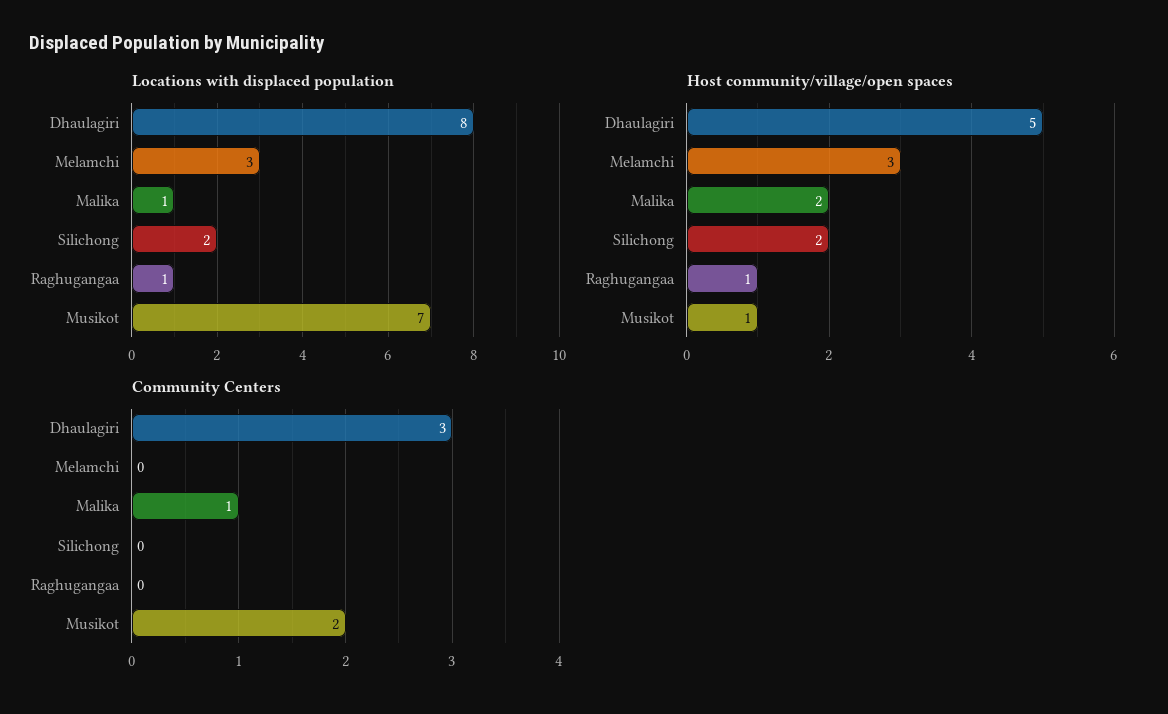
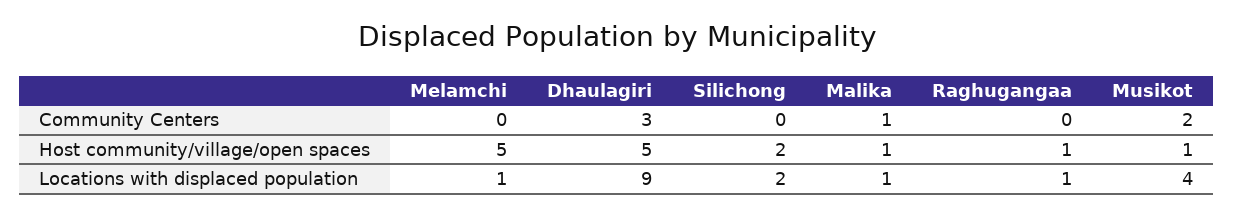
Locations with displaced population, Dhaulagiri: 8 -> 9
Locations with displaced population, Melamchi: 3 -> 1
Locations with displaced population, Musikot: 7 -> 4
Host community/village/open spaces, Melamchi: 3 -> 5
Host community/village/open spaces, Malika: 2 -> 1

